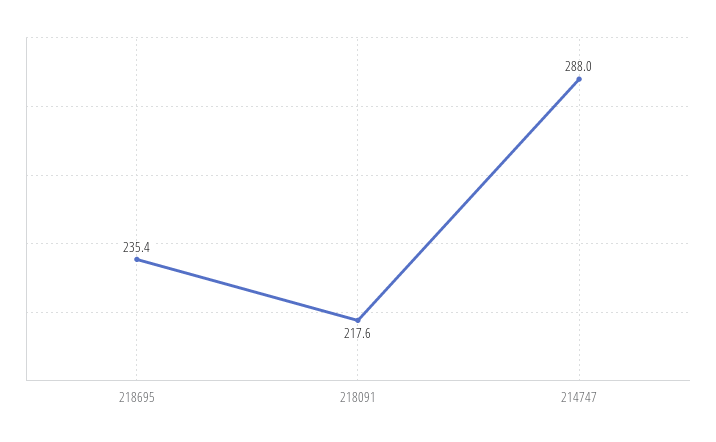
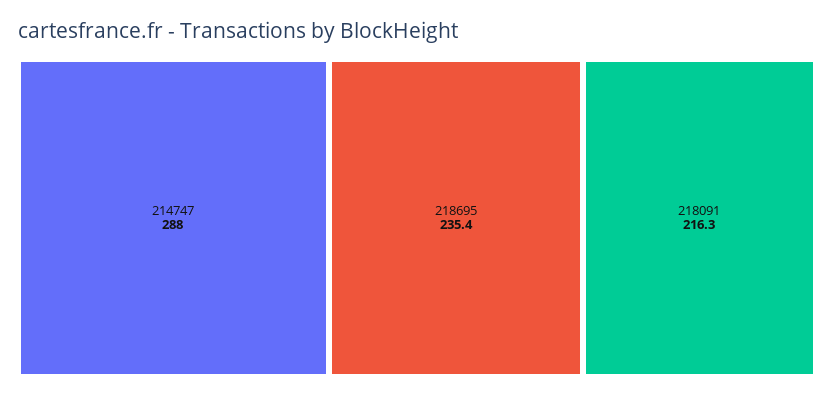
218091: 217.6 -> 216.3

